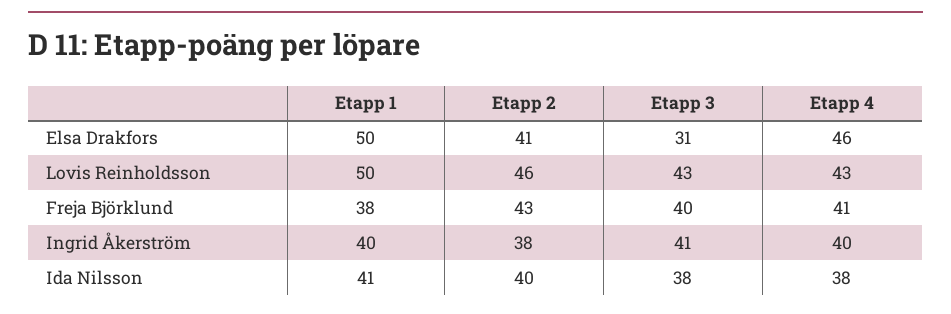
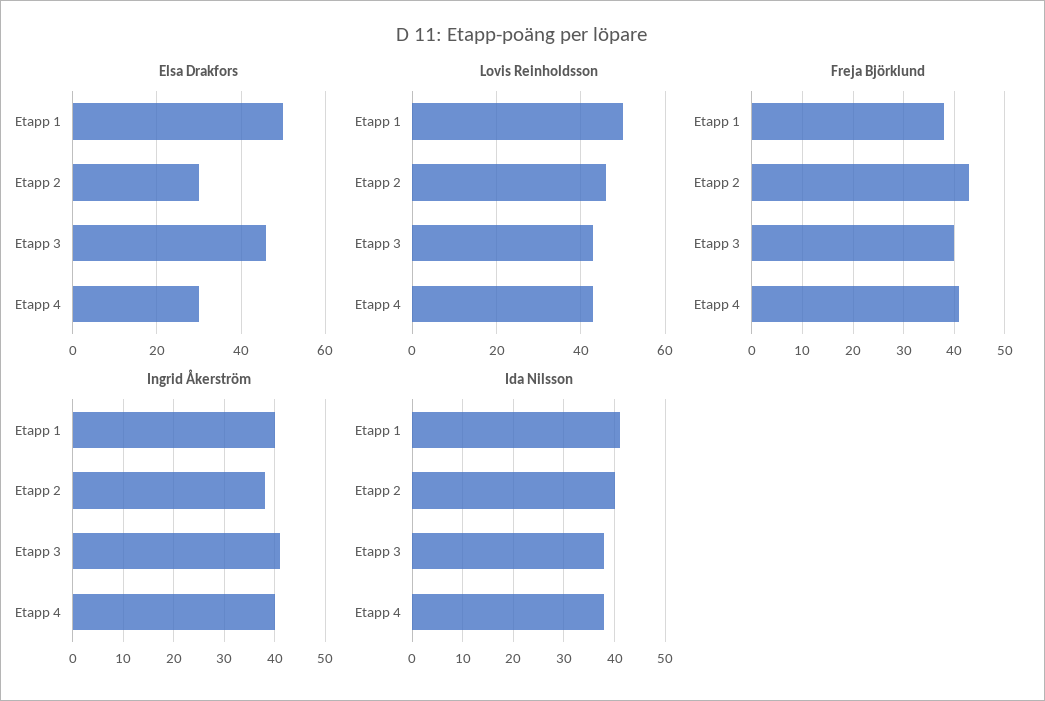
Elsa Drakfors, Etapp 2: 41 -> 30
Elsa Drakfors, Etapp 3: 31 -> 45
Elsa Drakfors, Etapp 4: 46 -> 30

